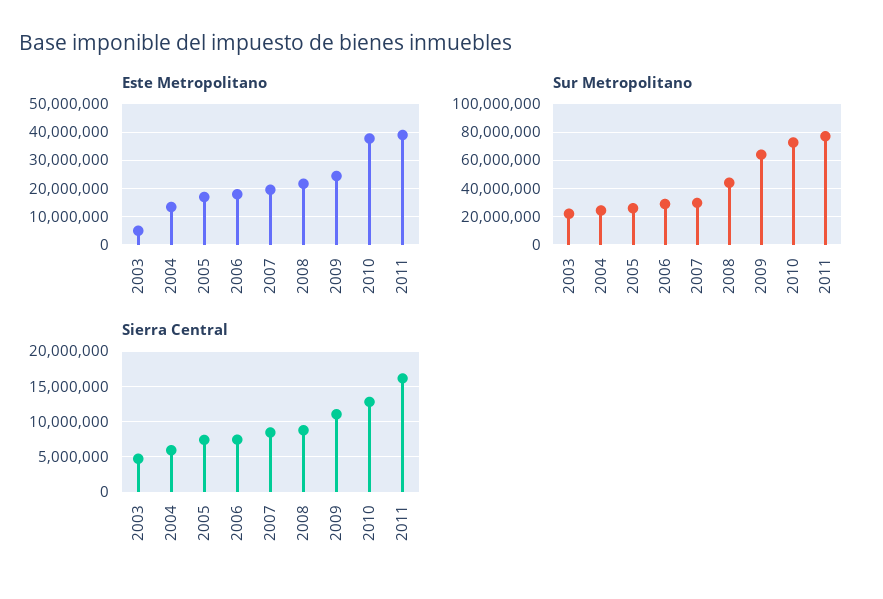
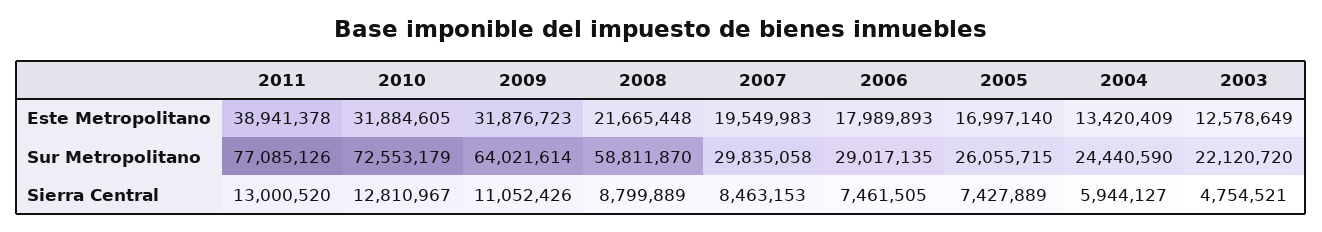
Este Metropolitano, 2003: 5000000 -> 12578649
Este Metropolitano, 2009: 25000000 -> 31876723
Este Metropolitano, 2010: 37500000 -> 31884605
Sur Metropolitano, 2008: 45000000 -> 58811870
Sierra Central, 2011: 16000000 -> 13000520

